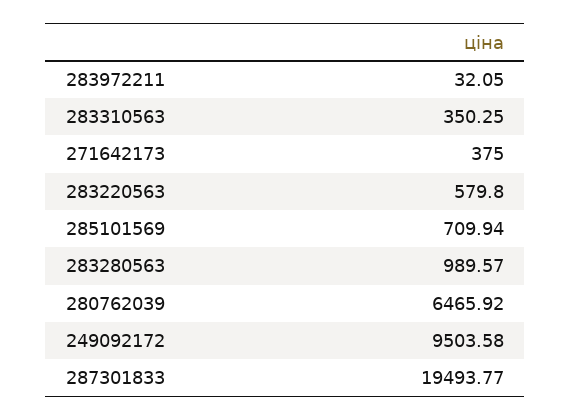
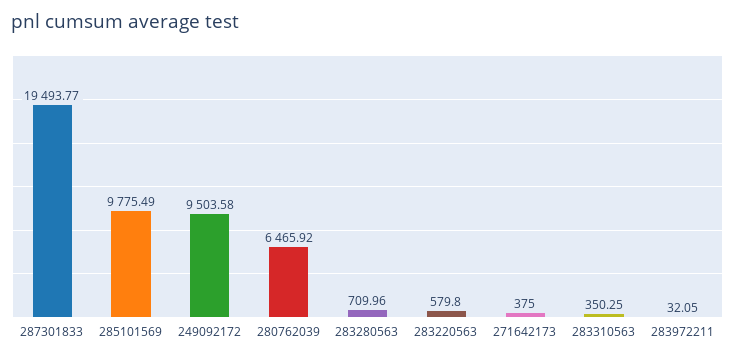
285101569: 709.94 -> 9775.49
283280563: 989.57 -> 709.96

